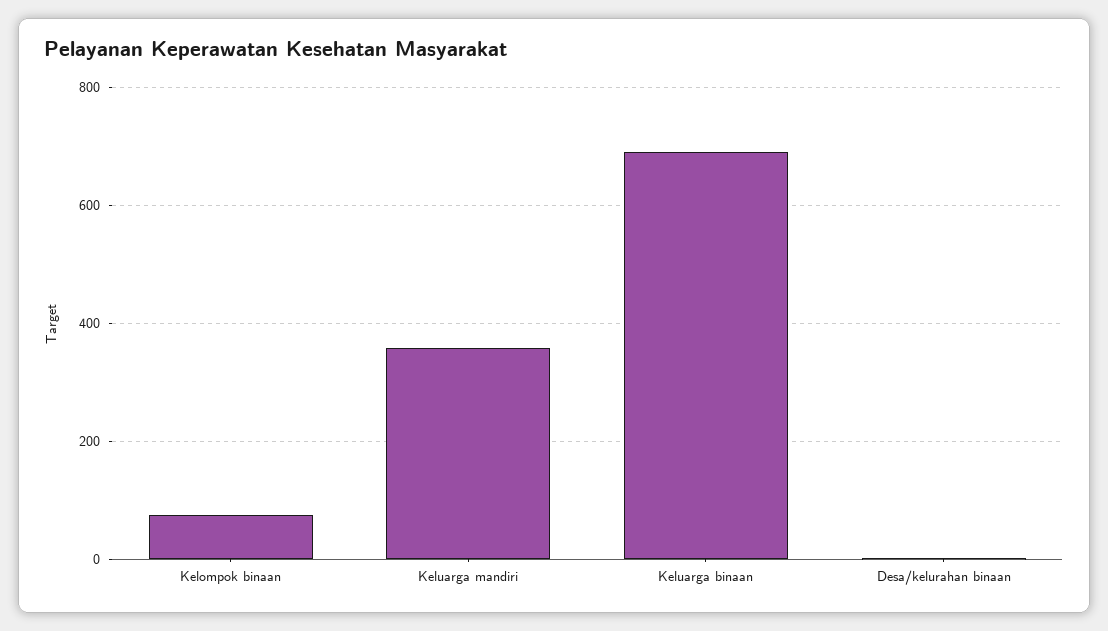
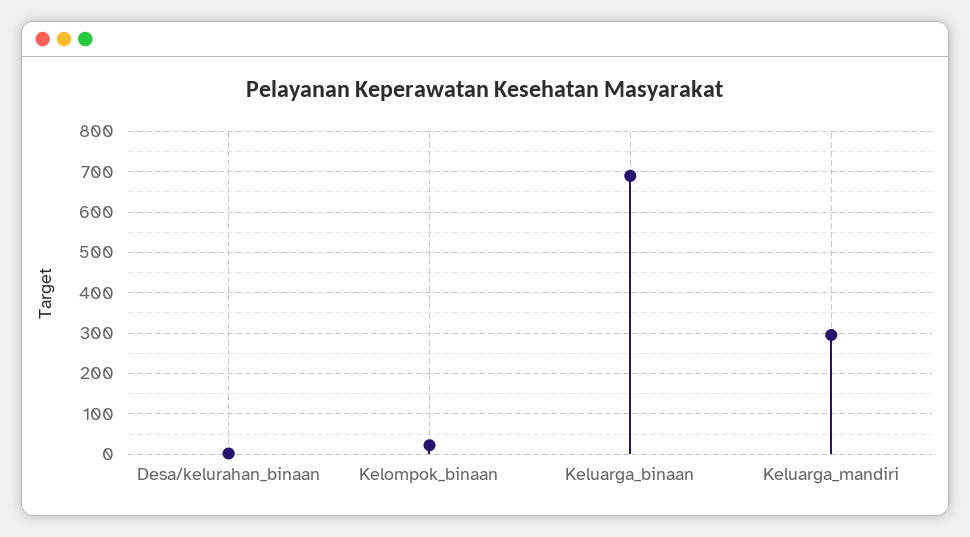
Kelompok binaan: 80 -> 20
Keluarga mandiri: 360 -> 300

